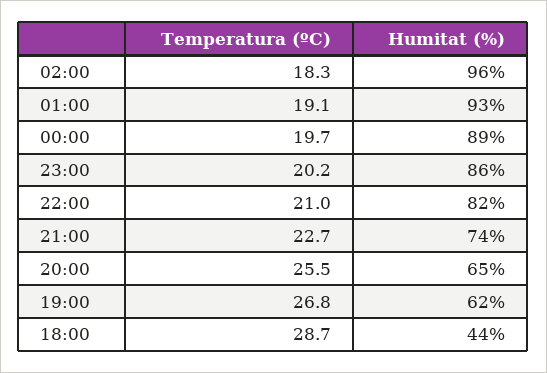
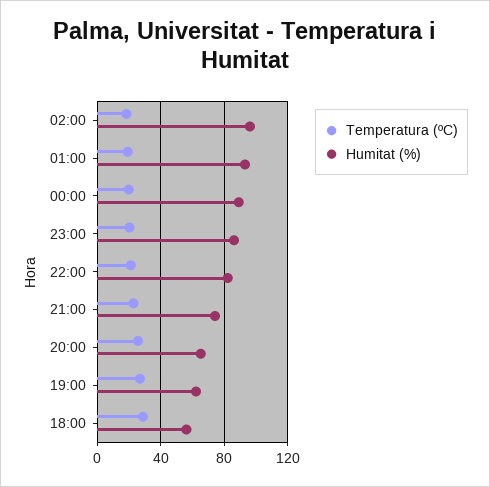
Humitat (%), 18:00: 44 -> 55

